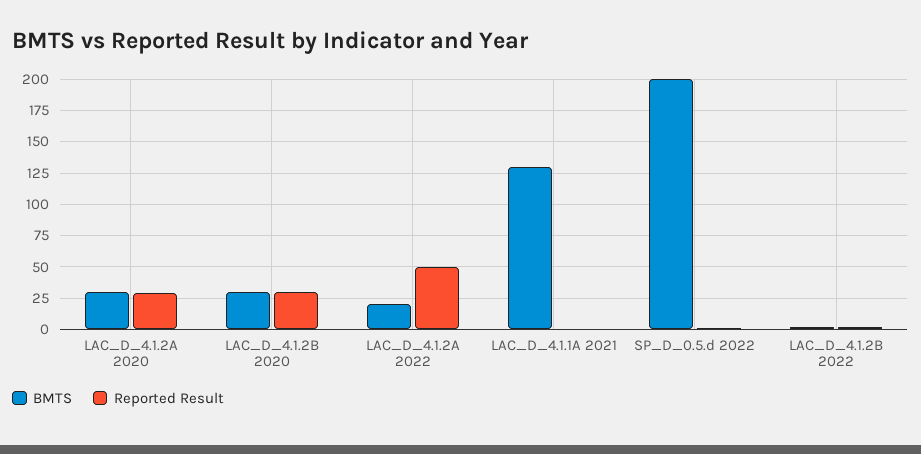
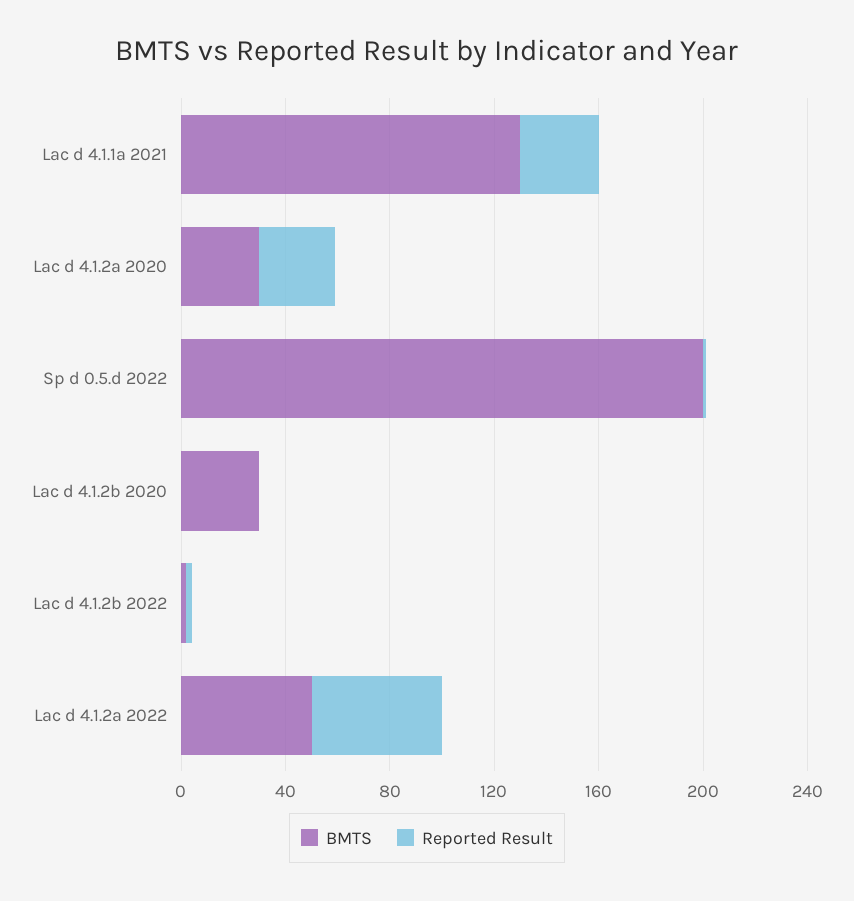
Reported Result, LAC_D_4.1.2B 2020: 30 -> 0
BMTS, LAC_D_4.1.2A 2022: 20 -> 50
Reported Result, LAC_D_4.1.1A 2021: 0 -> 30

